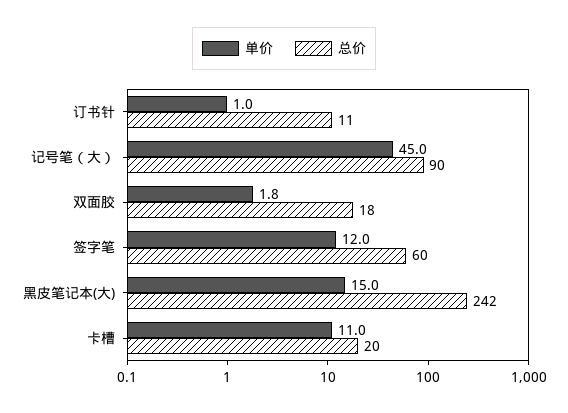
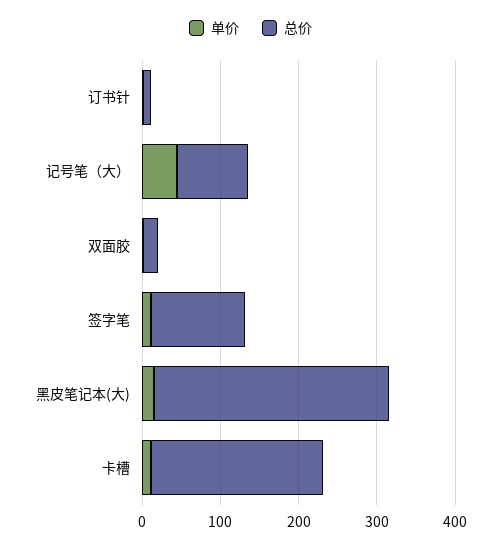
总价, 签字笔: 60 -> 120
总价, 黑皮笔记本(大): 242 -> 300
总价, 卡槽: 20 -> 220

